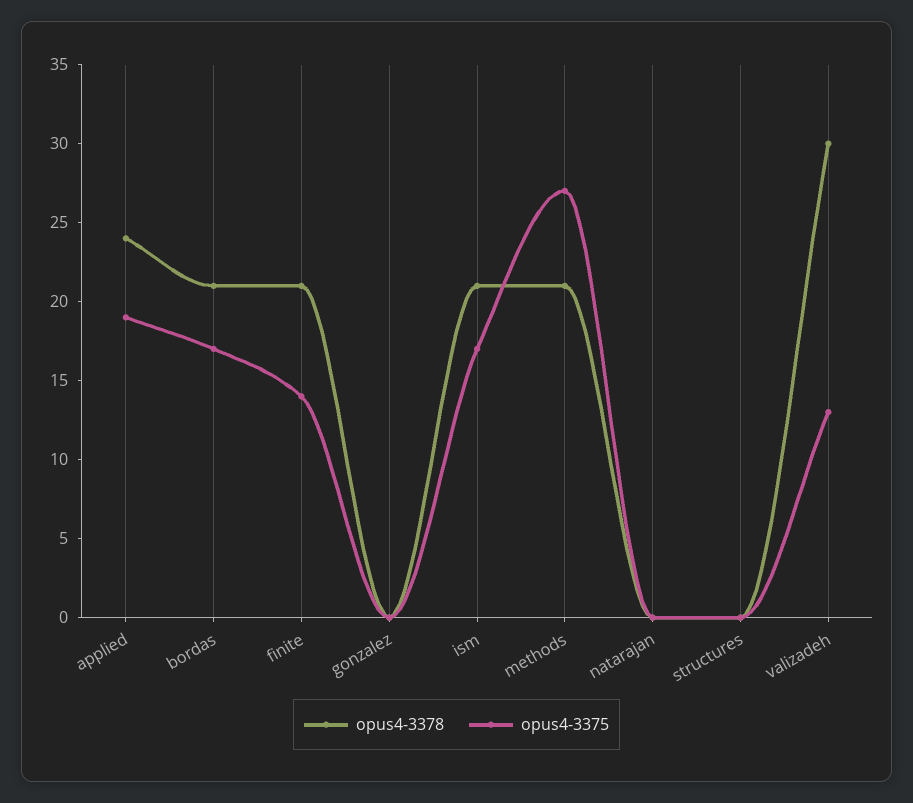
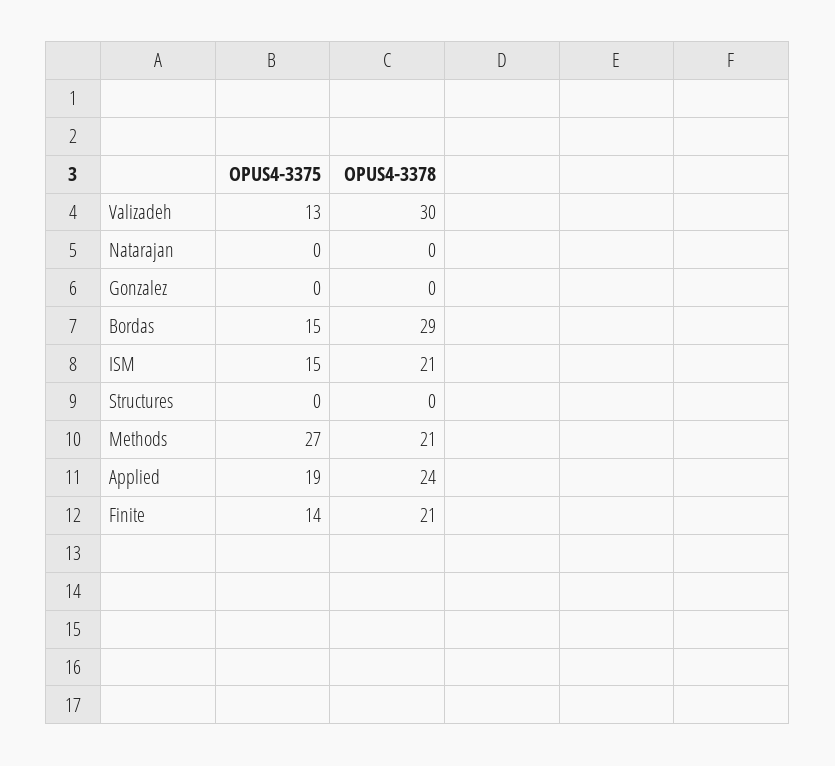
opus4-3378, bordas: 21 -> 29
opus4-3375, bordas: 17 -> 15
opus4-3375, ism: 17 -> 15

